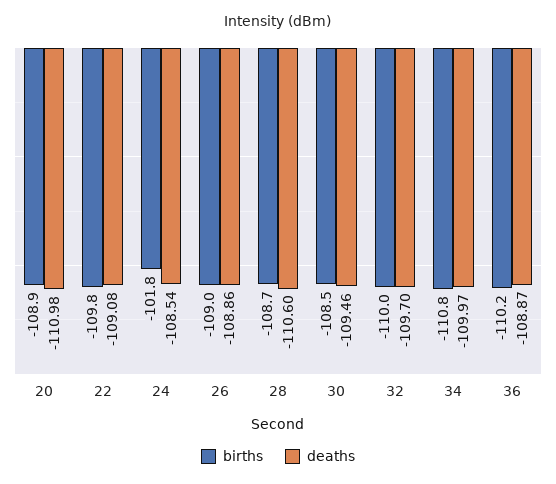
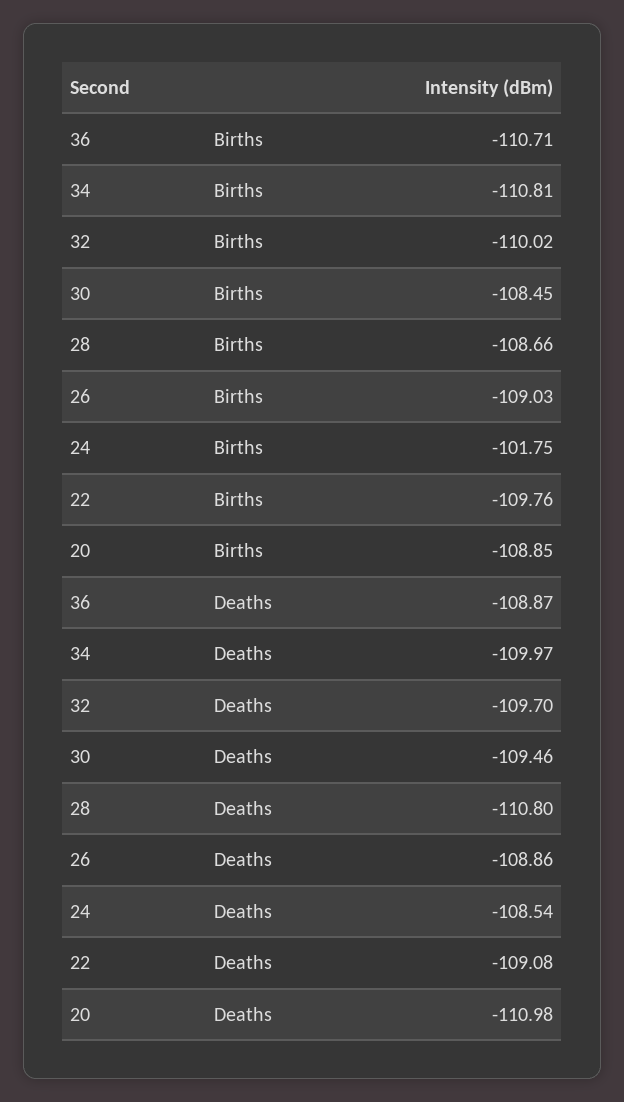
deaths, 28: -110.6 -> -110.8
births, 36: -110.2 -> -110.71

